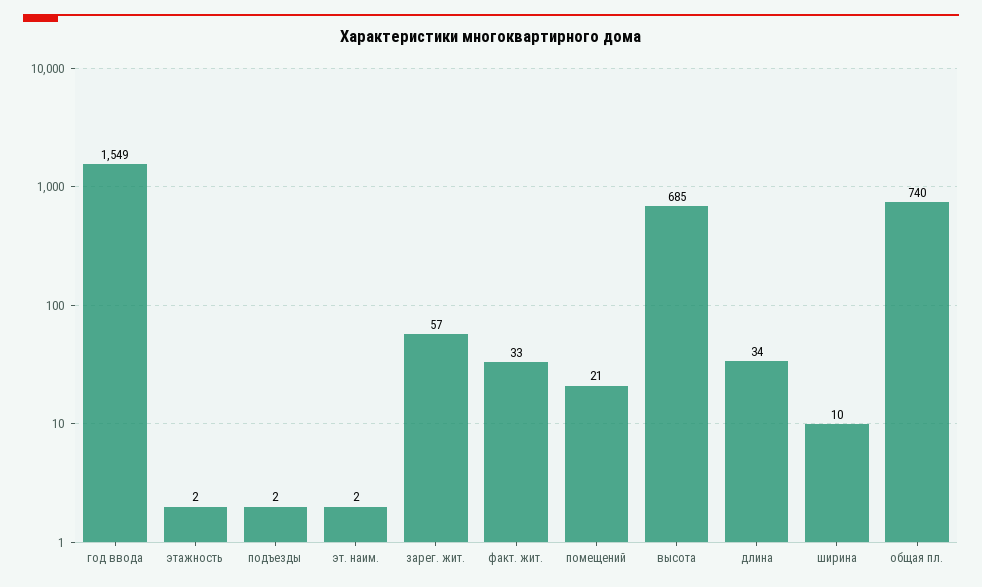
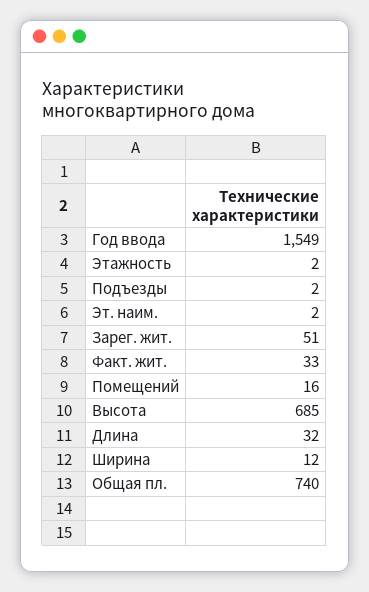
зарег. жит.: 57 -> 51
помещений: 21 -> 16
длина: 34 -> 32
ширина: 10 -> 12

